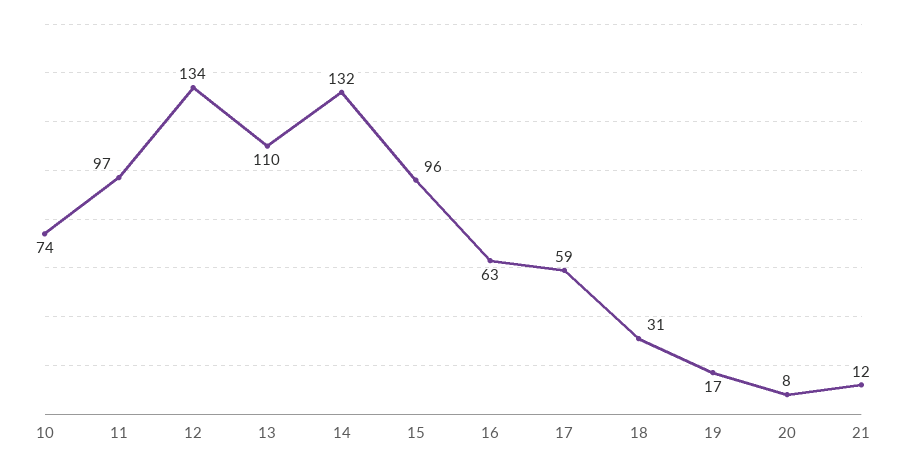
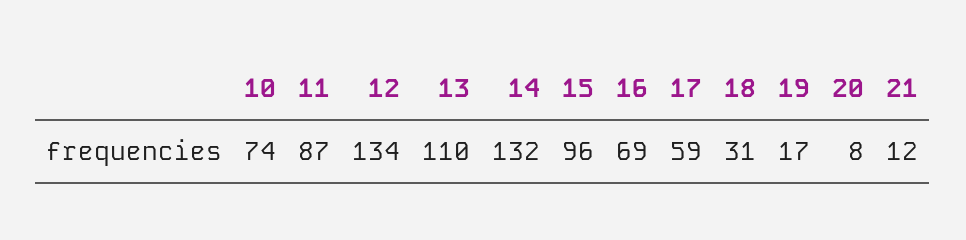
11: 97 -> 87
16: 63 -> 69

